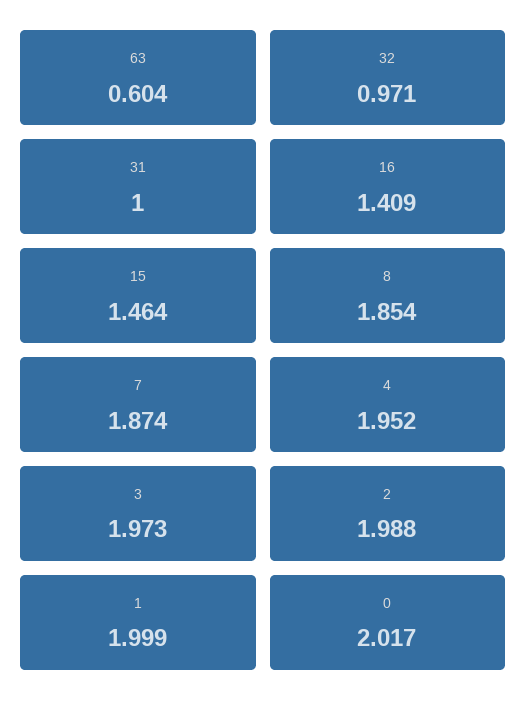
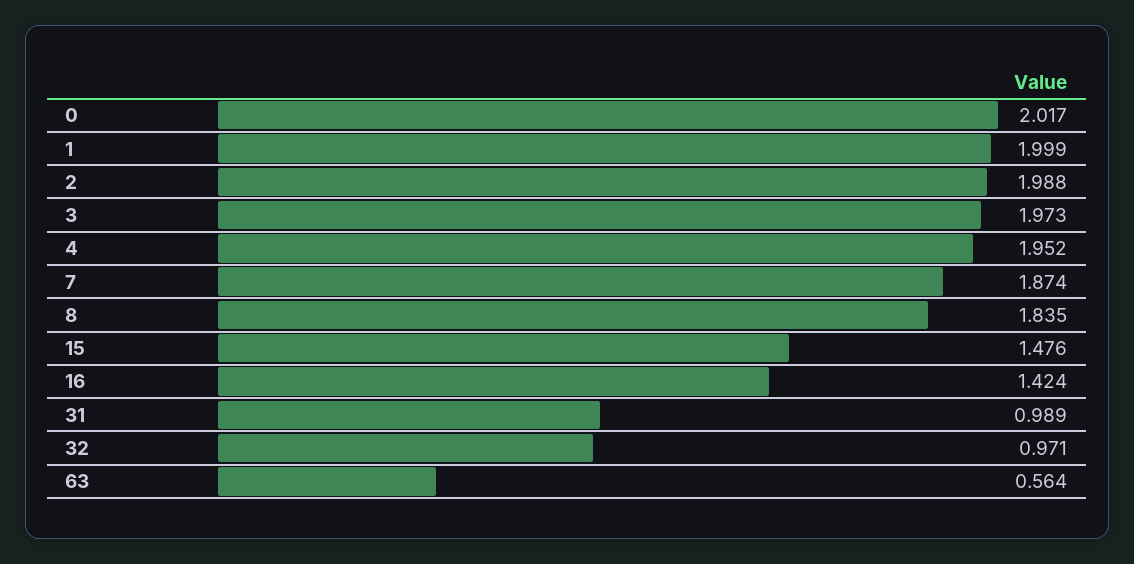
63: 0.604 -> 0.564
31: 1 -> 0.989
16: 1.409 -> 1.424
15: 1.464 -> 1.476
8: 1.854 -> 1.835

